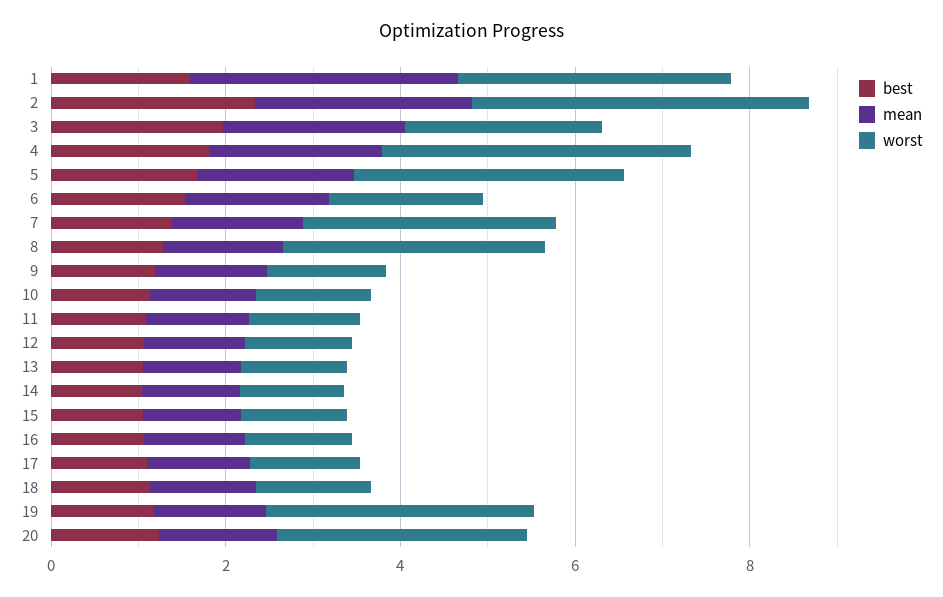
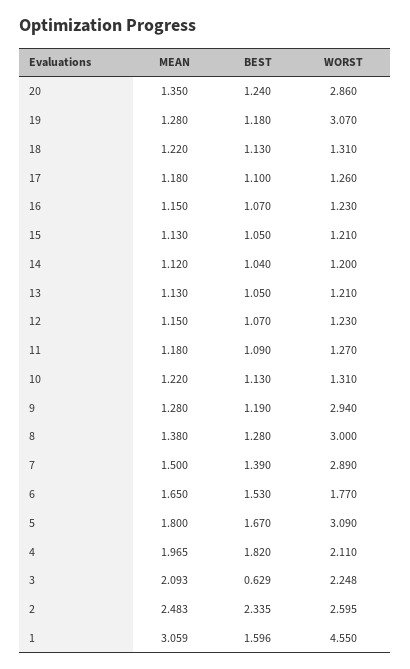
worst, 1: 3 -> 4.55
worst, 2: 4 -> 2.595
best, 3: 2 -> 0.629
worst, 4: 3.5 -> 2.11
worst, 9: 1.5 -> 2.94

